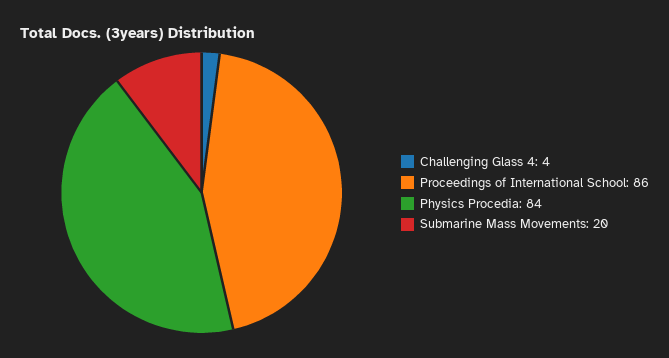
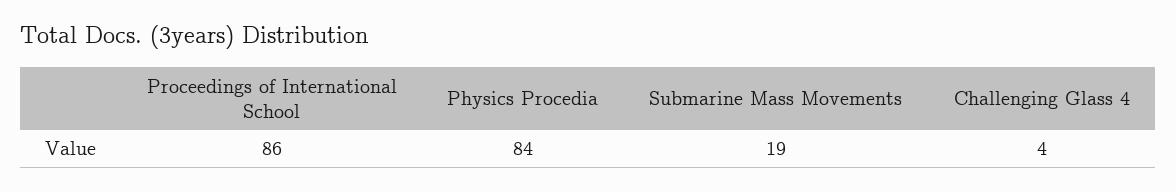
Submarine Mass Movements: 20 -> 19

